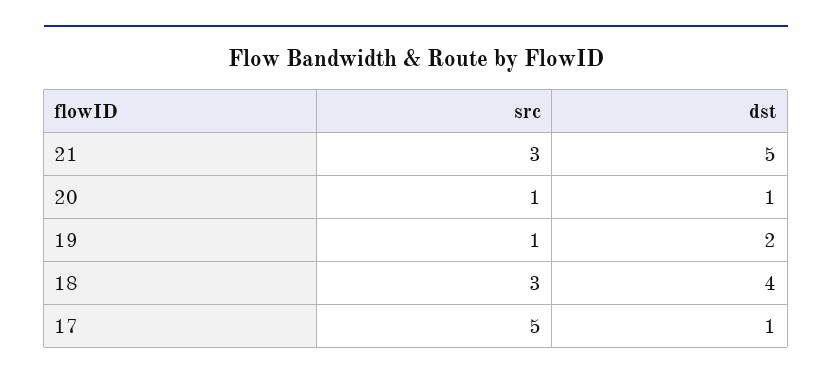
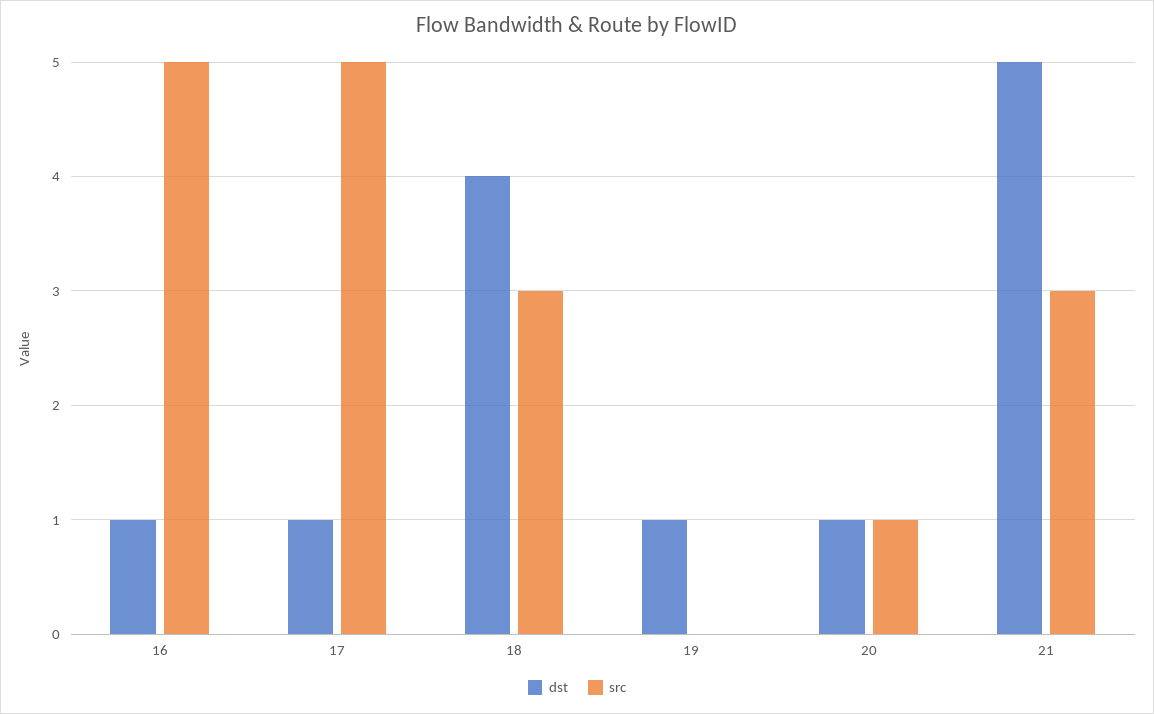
src, 19: 1 -> 0
dst, 19: 2 -> 1
dst, 16: none -> 1
src, 16: none -> 5

